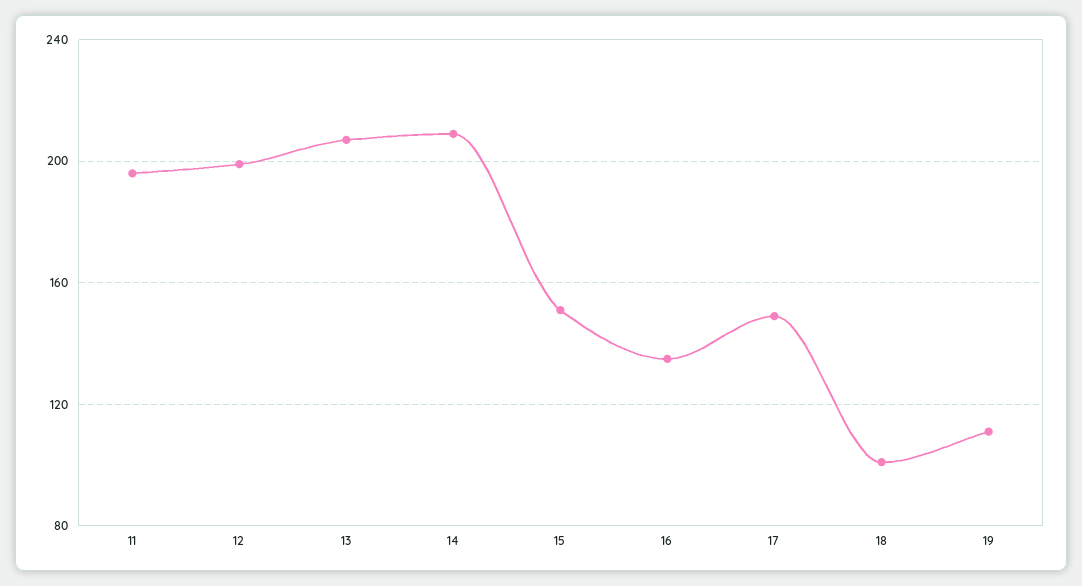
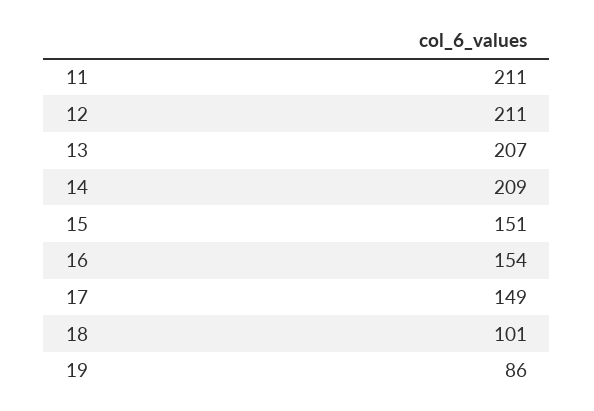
11: 195 -> 211
12: 200 -> 211
16: 135 -> 154
19: 110 -> 86

